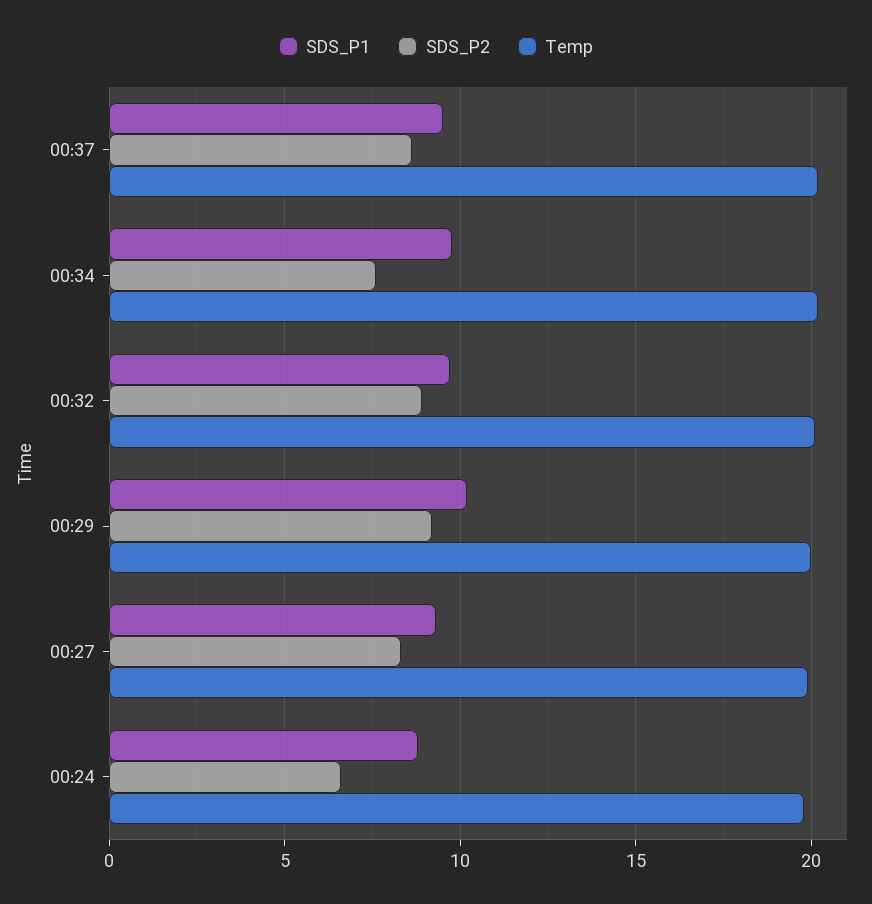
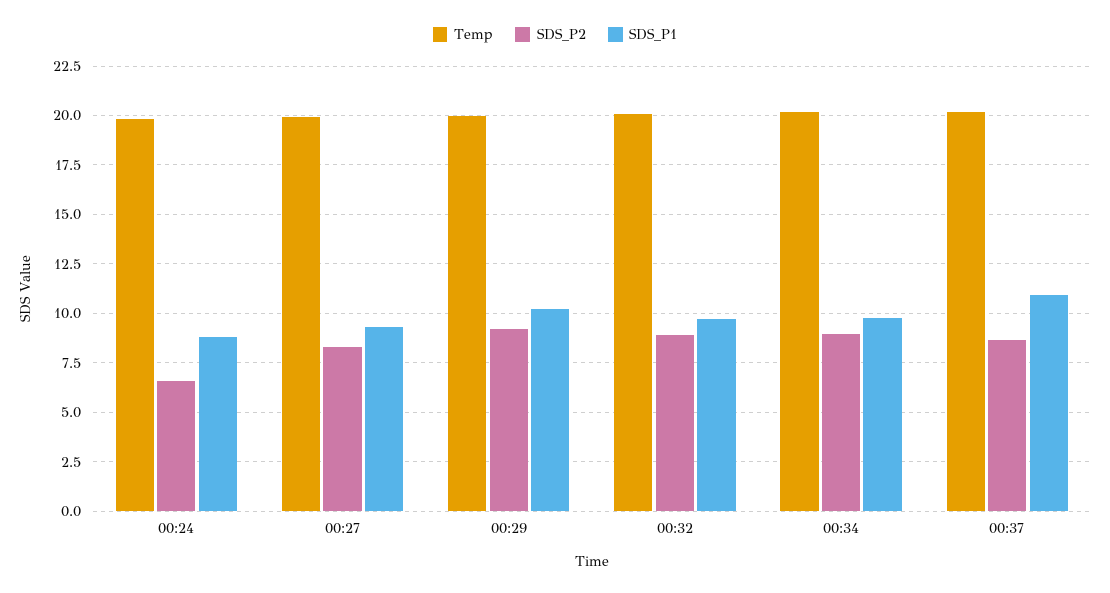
SDS_P1, 00:37: 9.5 -> 11
SDS_P2, 00:34: 7.5 -> 9

